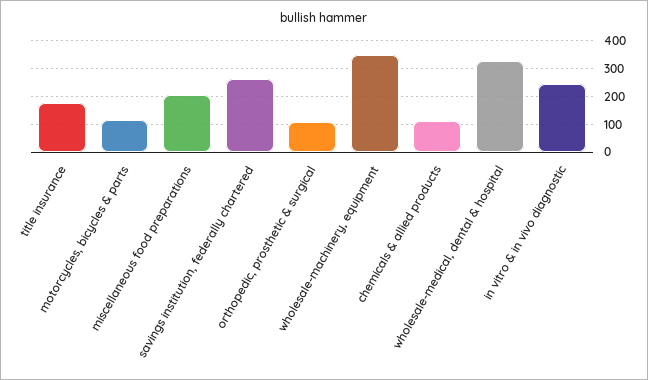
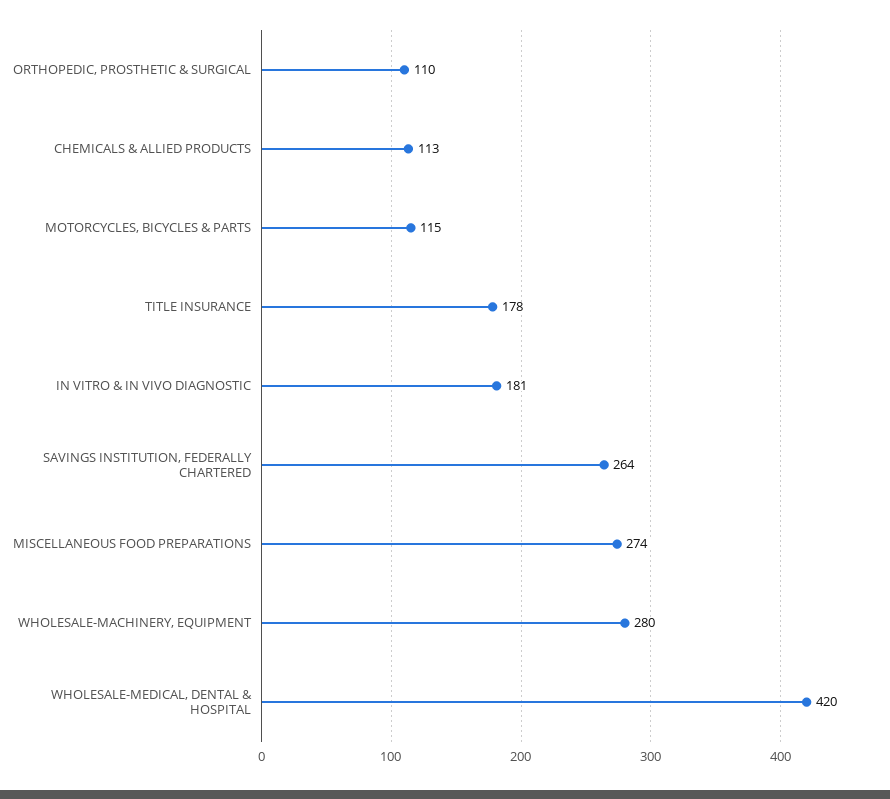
miscellaneous food preparations: 200 -> 274
wholesale-machinery, equipment: 350 -> 280
wholesale-medical, dental & hospital: 325 -> 420
in vitro & in vivo diagnostic: 250 -> 181

